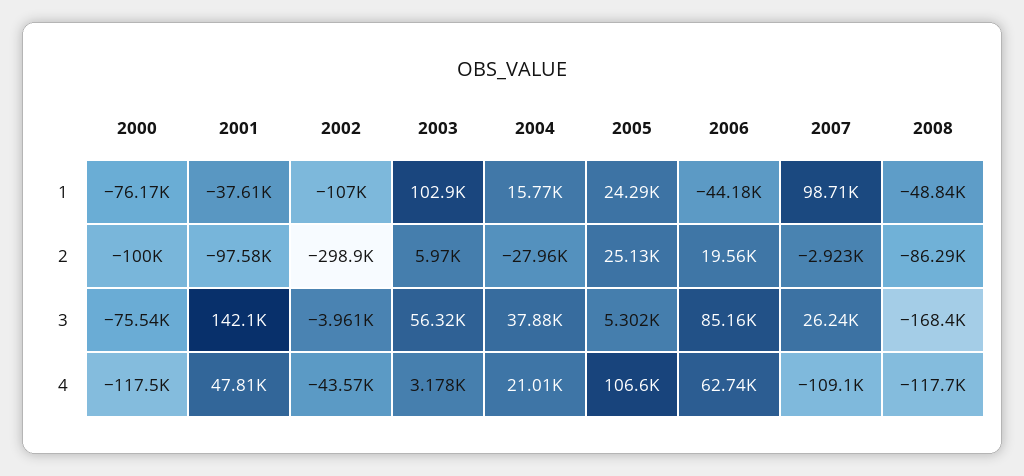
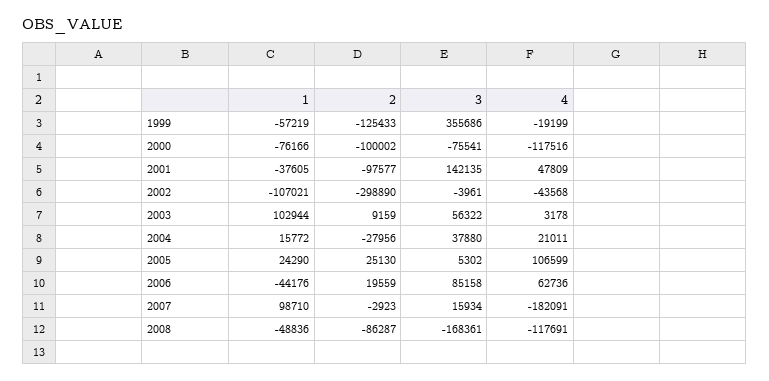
2003, 2: 5970 -> 9159
2007, 3: 26240 -> 15934
2007, 4: -109100 -> -182091
1999, 1: none -> -57219
1999, 2: none -> -125433
1999, 3: none -> 355686
1999, 4: none -> -19199

